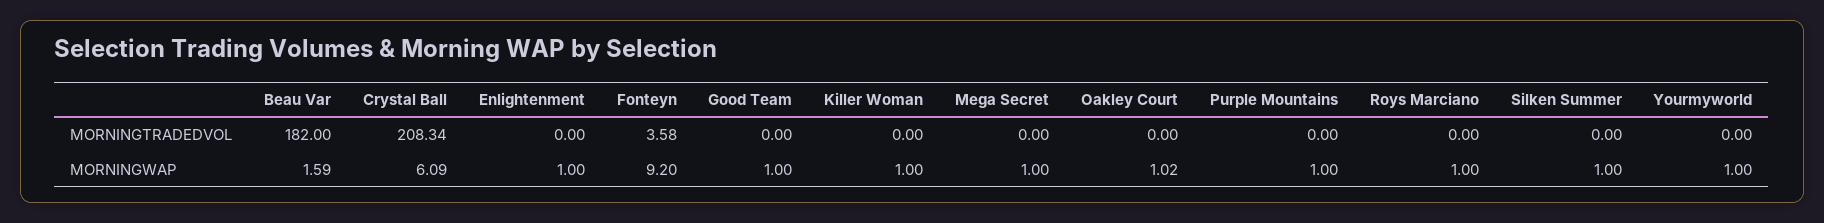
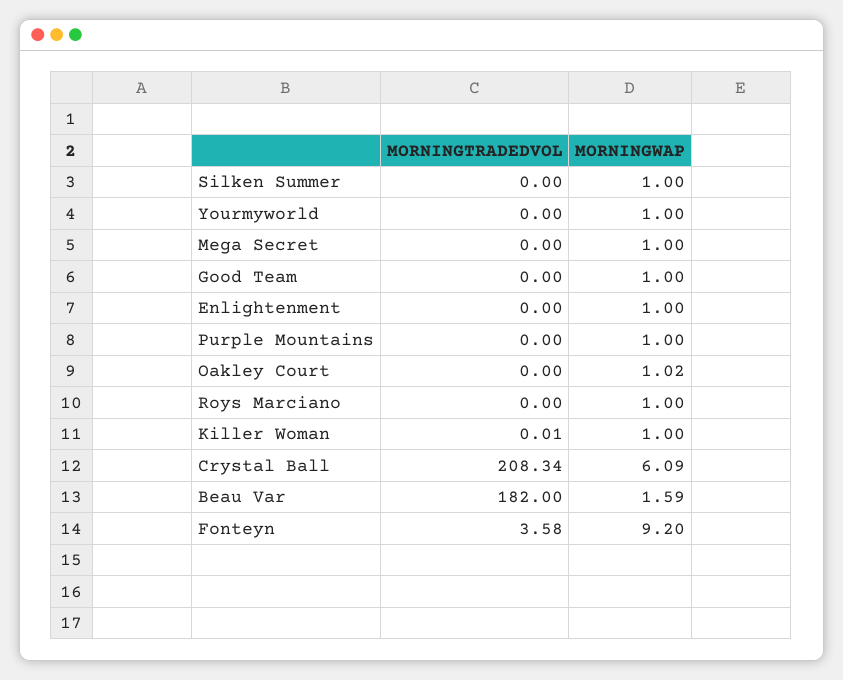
Killer Woman, MORNINGTRADEDVOL: 0 -> 0.01

